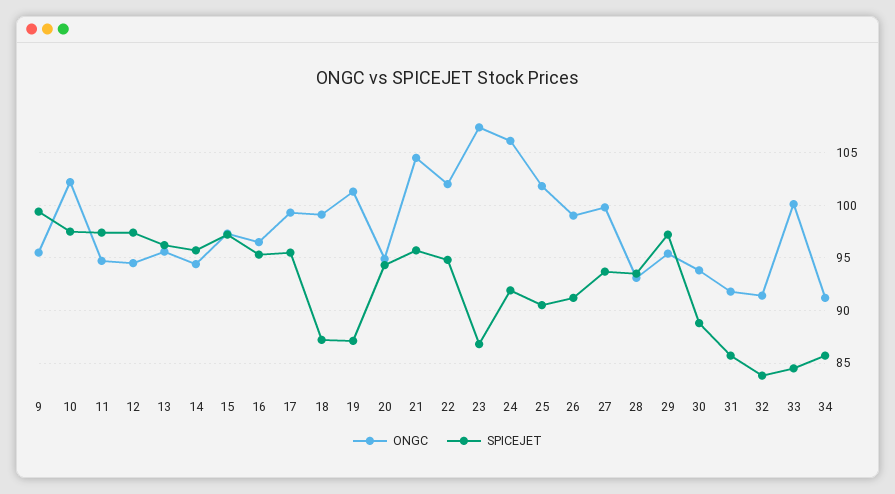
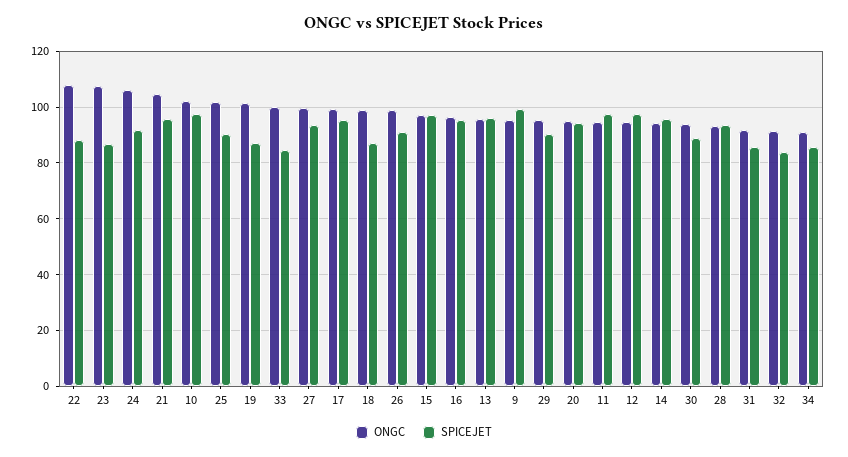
ONGC, 22: 102 -> 107.5
SPICEJET, 22: 95 -> 87.5
SPICEJET, 29: 97 -> 90

